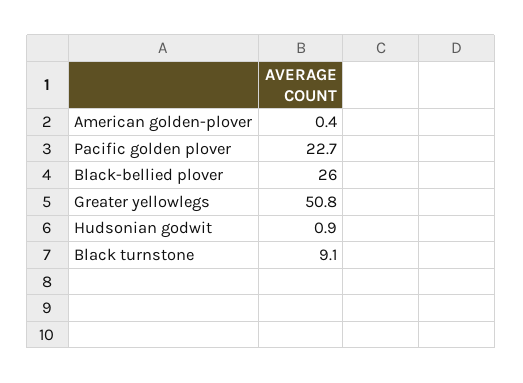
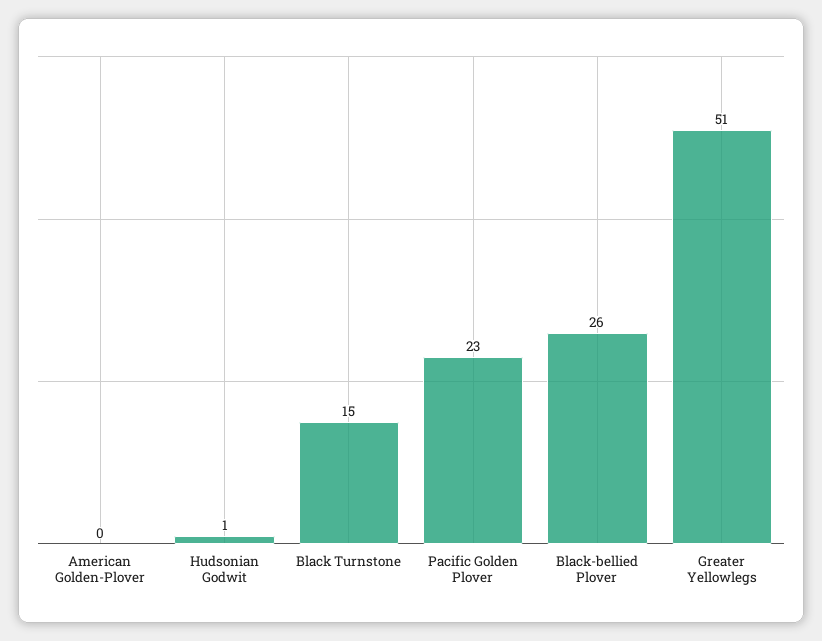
Black turnstone: 9.1 -> 15

